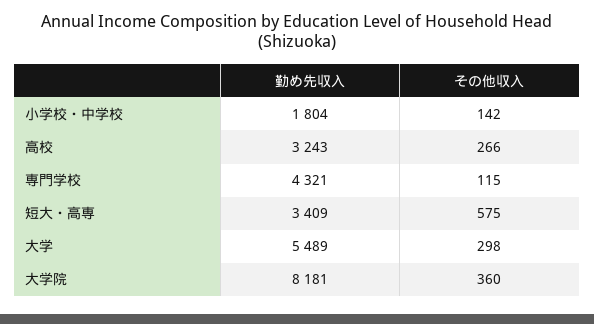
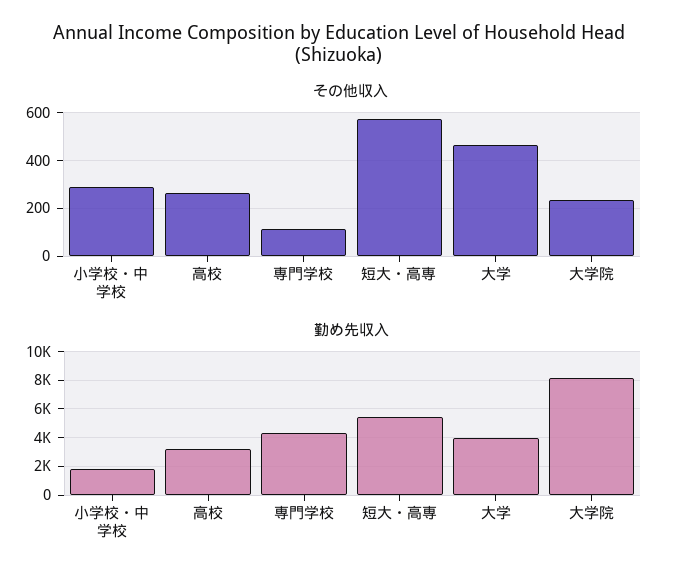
その他収入, 小学校・中学校: 142 -> 300
勤め先収入, 短大・高専: 3409 -> 5500
勤め先収入, 大学: 5489 -> 4000
その他収入, 大学: 298 -> 450
その他収入, 大学院: 360 -> 250

